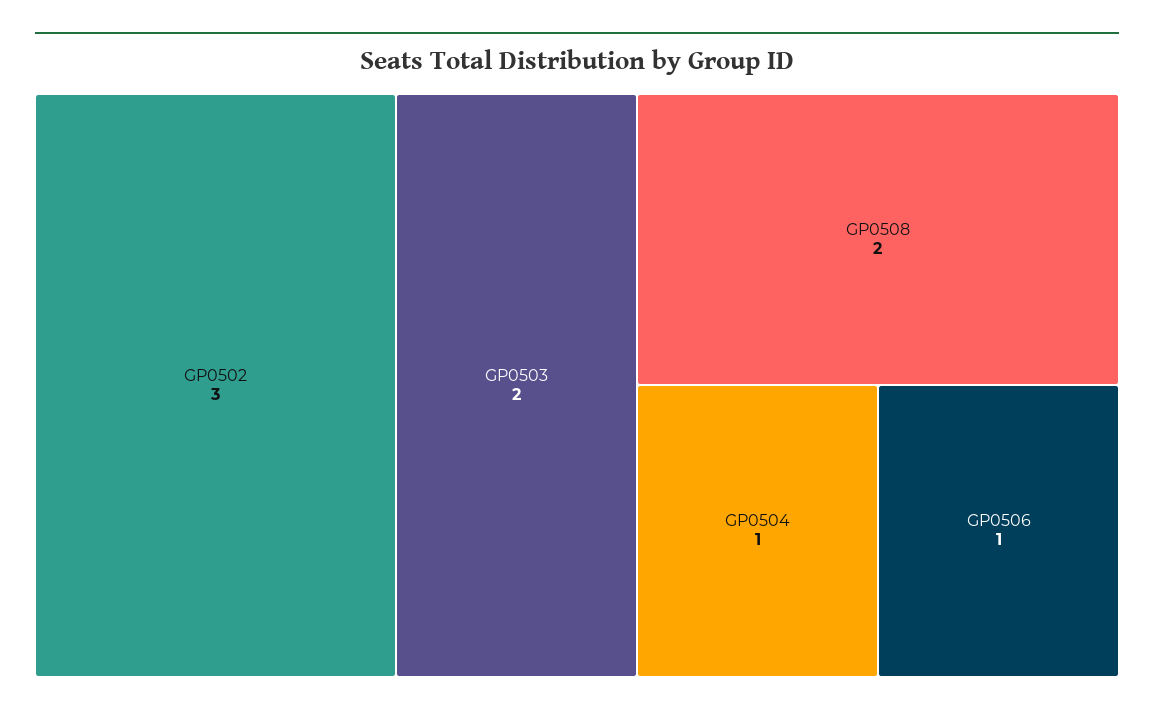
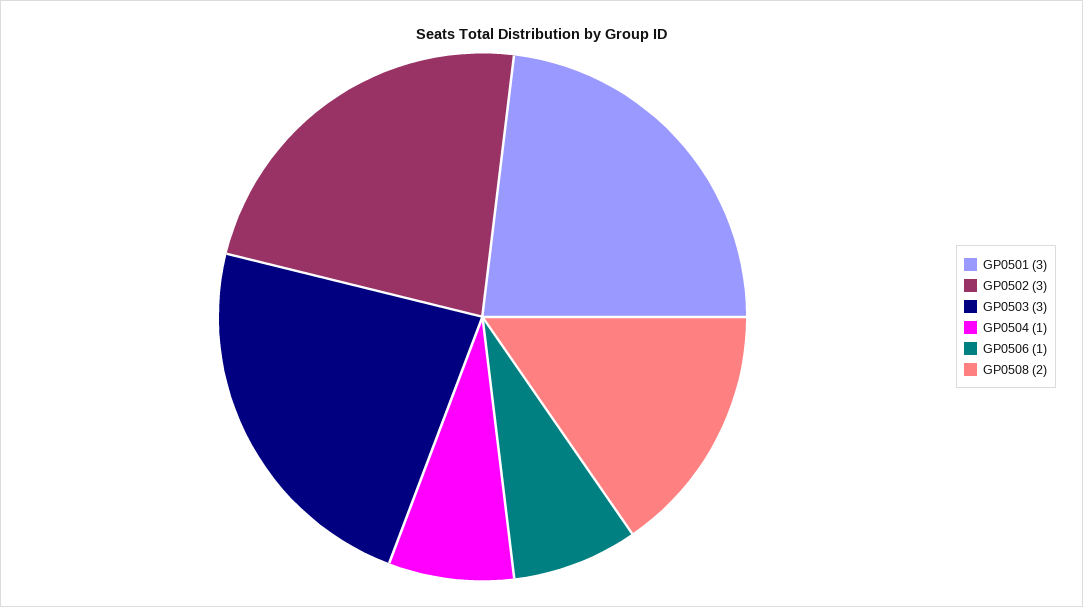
GP0503: 2 -> 3
GP0501: none -> 3

